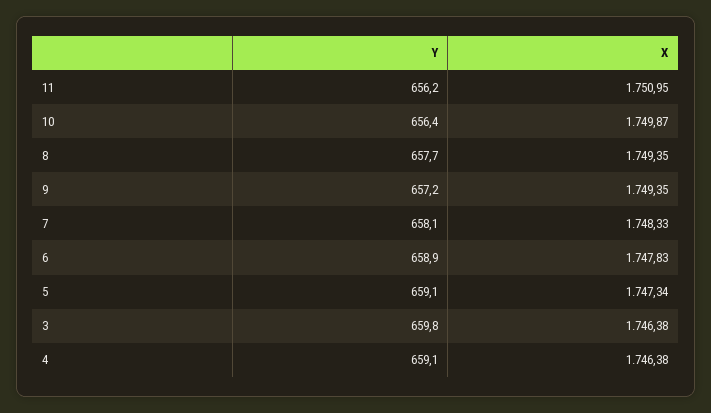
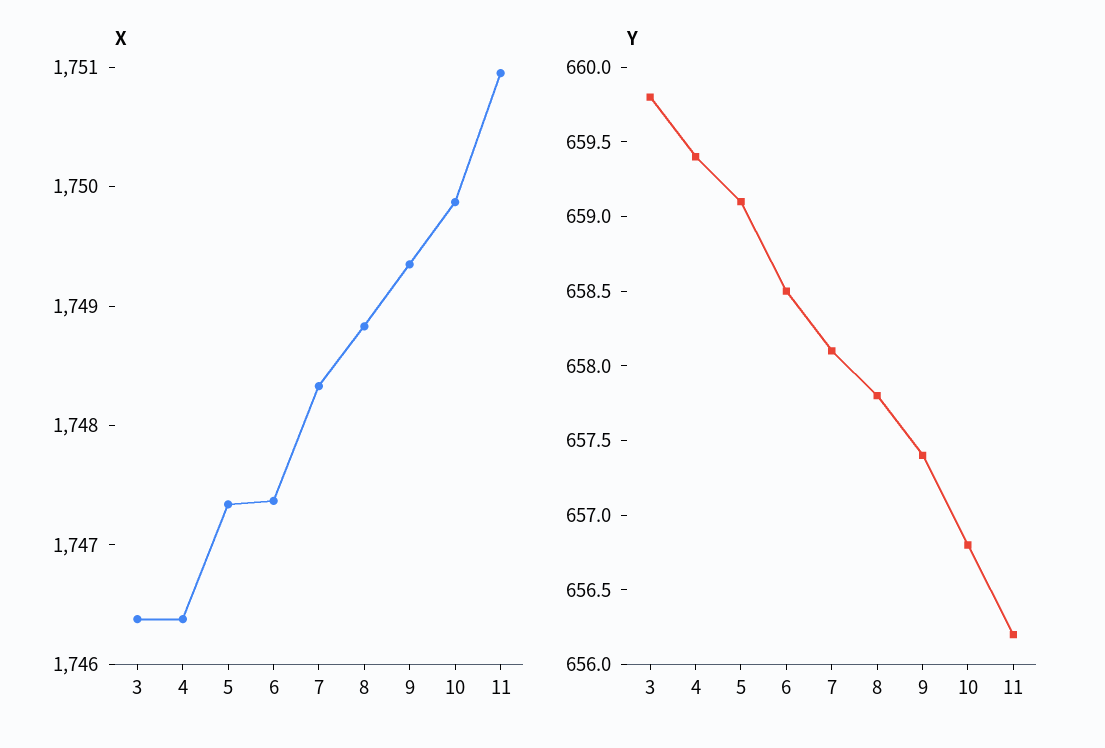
Y, 10: 656.4 -> 656.8
Y, 8: 657.7 -> 657.8
X, 8: 1749.35 -> 1748.8
Y, 9: 657.2 -> 657.4
Y, 6: 658.9 -> 658.5
X, 6: 1747.83 -> 1747.4
Y, 4: 659.1 -> 659.4

